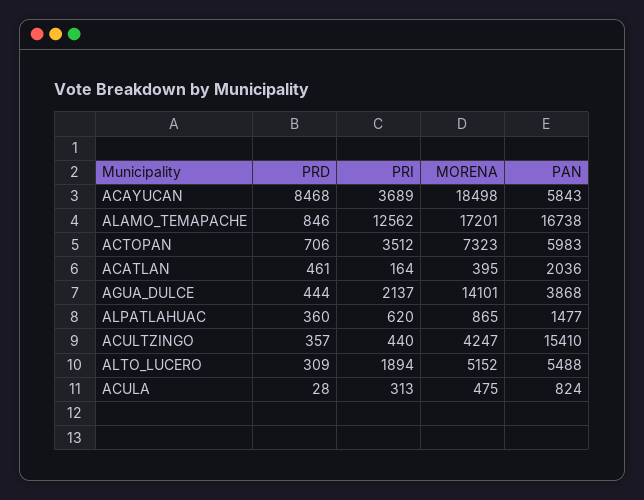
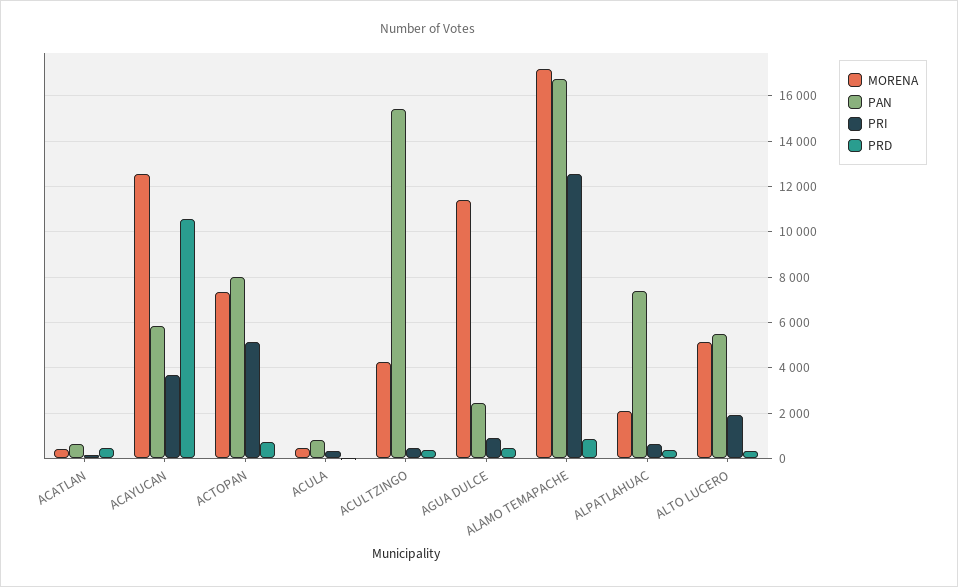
PRD, ACAYUCAN: 8468 -> 10500
MORENA, ACAYUCAN: 18498 -> 12500
PRI, ACTOPAN: 3512 -> 5000
PAN, ACTOPAN: 5983 -> 8000
PAN, ACATLAN: 2036 -> 500
PRI, AGUA_DULCE: 2137 -> 1000
MORENA, AGUA_DULCE: 14101 -> 11500
PAN, AGUA_DULCE: 3868 -> 2500
MORENA, ALPATLAHUAC: 865 -> 2000
PAN, ALPATLAHUAC: 1477 -> 7500

